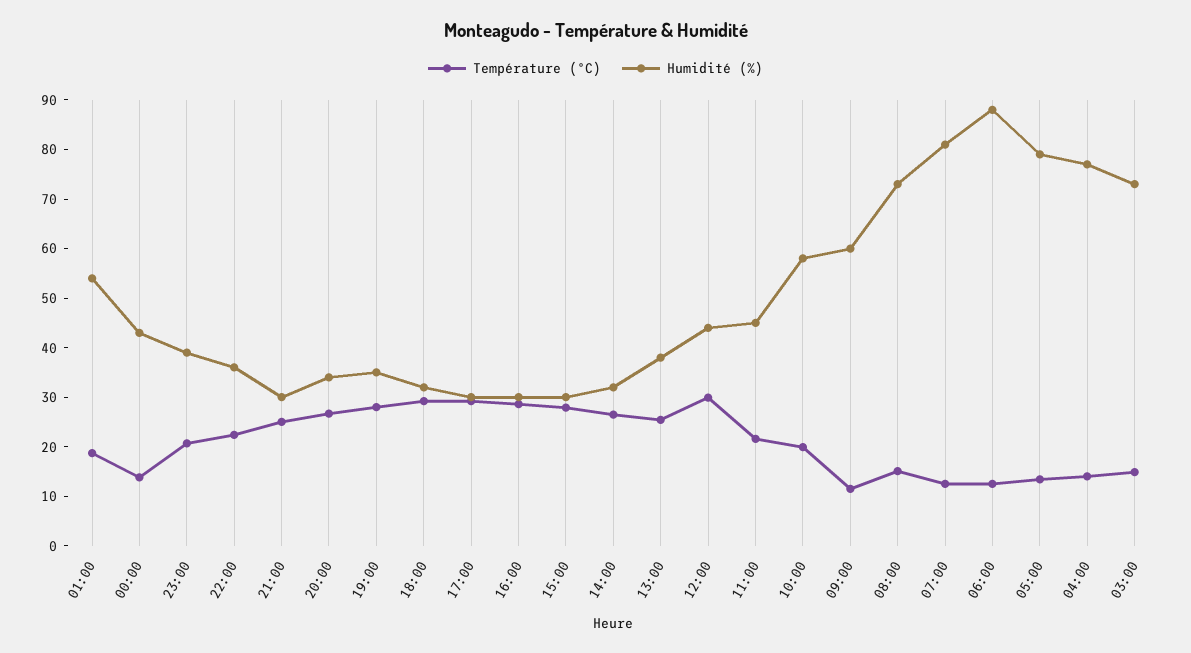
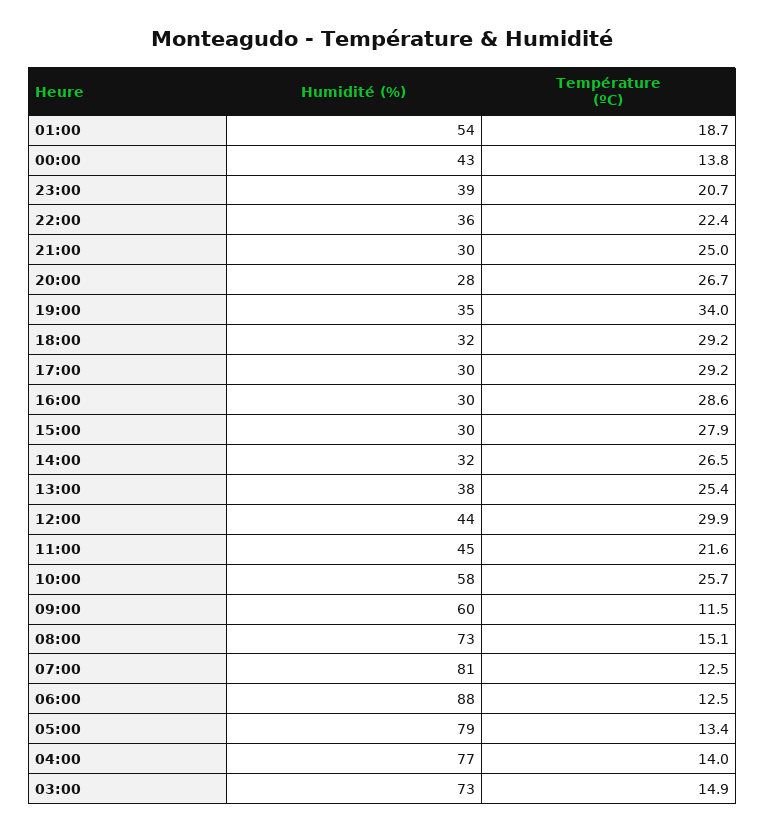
Humidité (%), 20:00: 34 -> 28
Température (ºC), 19:00: 28 -> 34
Température (ºC), 10:00: 20 -> 25.7

